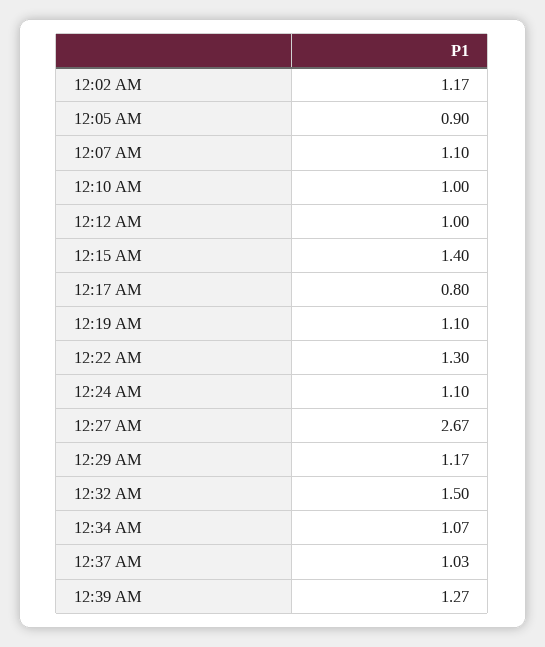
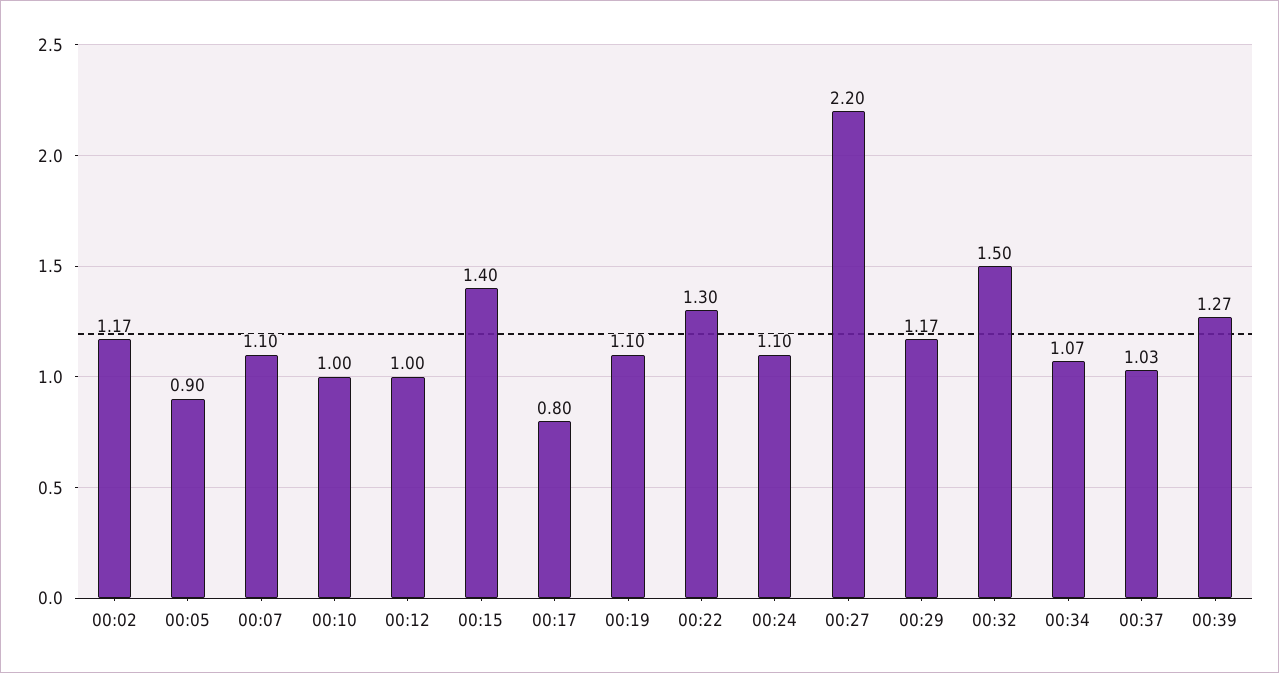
12:27 AM: 2.67 -> 2.2

